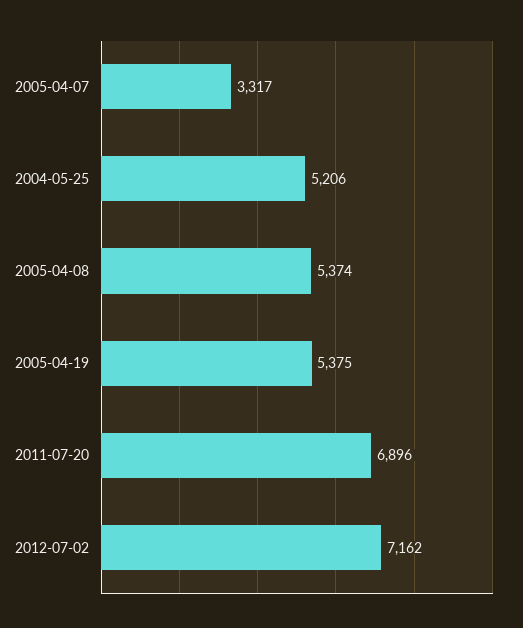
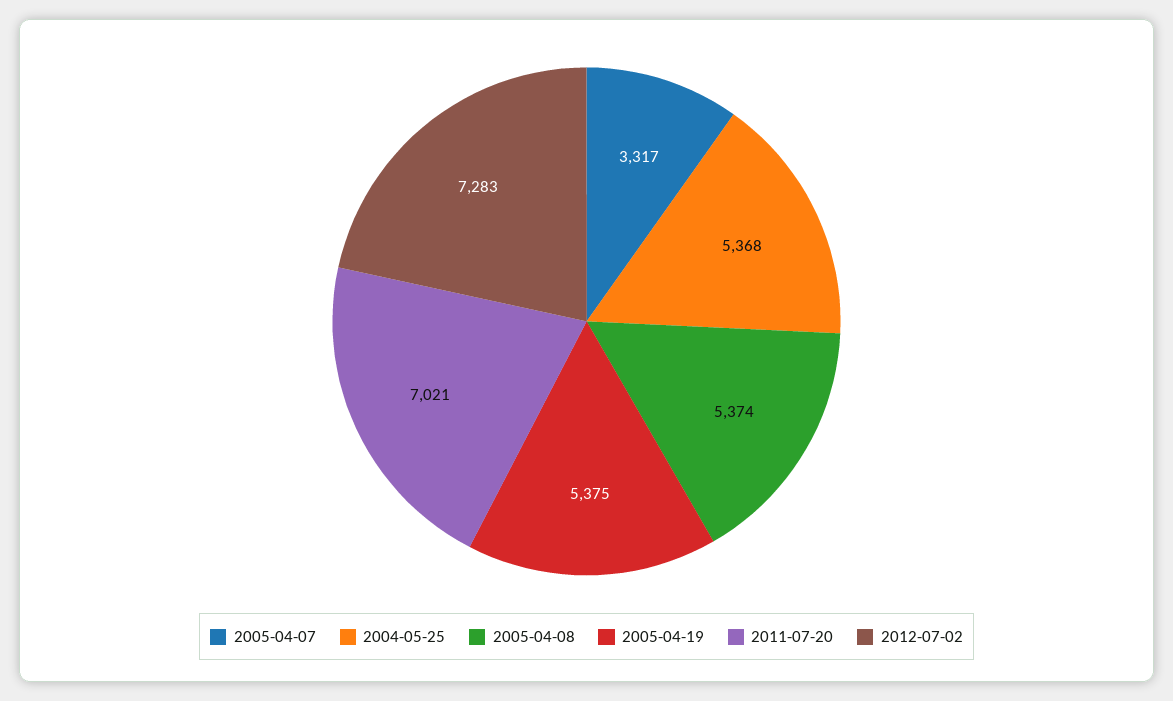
2004-05-25: 5206 -> 5368
2011-07-20: 6896 -> 7021
2012-07-02: 7162 -> 7283

